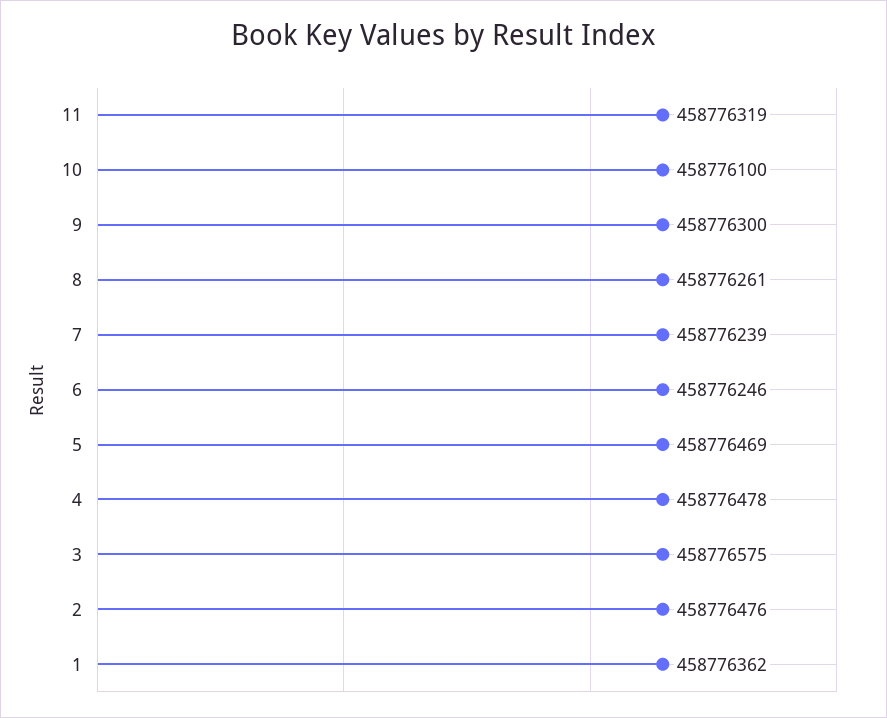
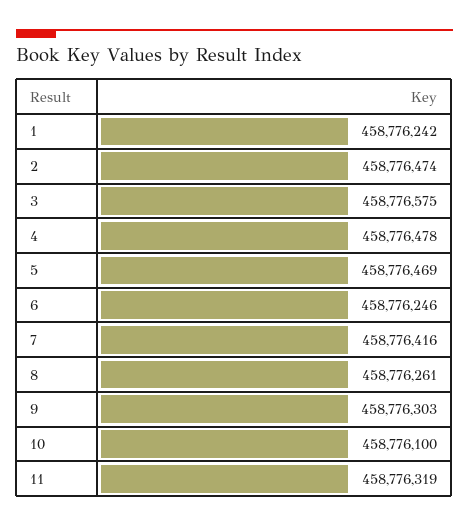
9: 458776300 -> 458776303
7: 458776239 -> 458776416
2: 458776476 -> 458776474
1: 458776362 -> 458776242

